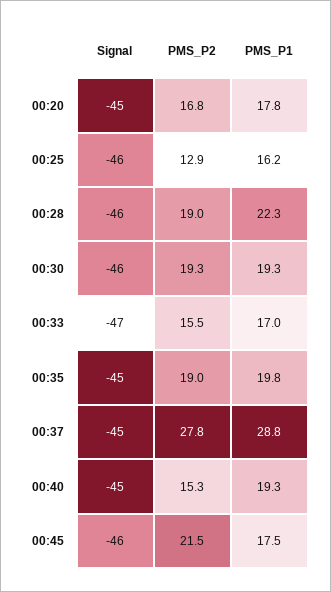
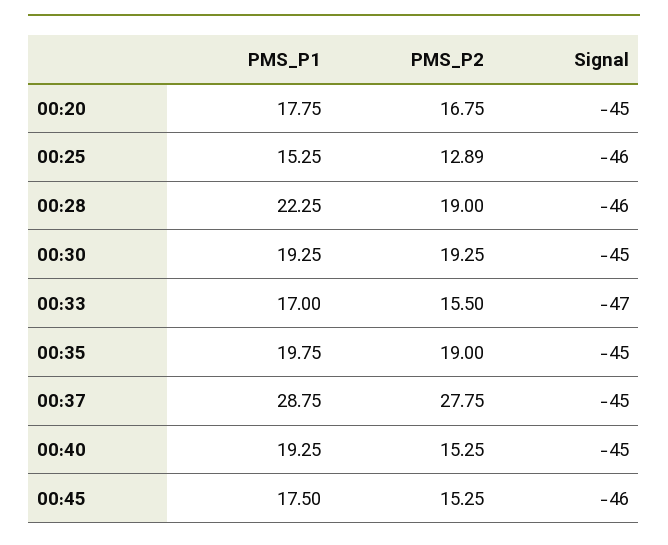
PMS_P1, 00:25: 16.2 -> 15.25
Signal, 00:30: -46 -> -45
PMS_P2, 00:45: 21.5 -> 15.25

